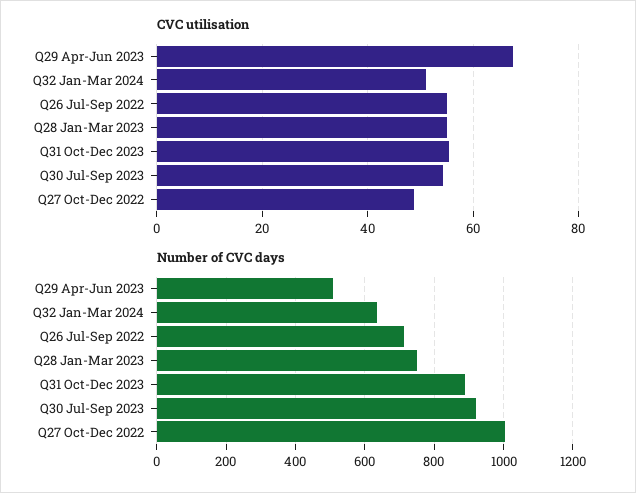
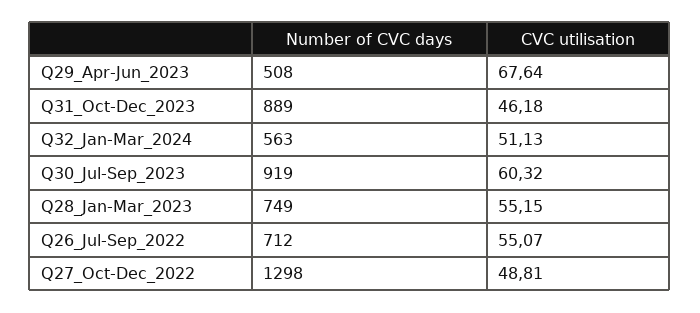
CVC utilisation, Q31 Oct-Dec 2023: 56 -> 46.18
CVC utilisation, Q30 Jul-Sep 2023: 54 -> 60.32
Number of CVC days, Q32 Jan-Mar 2024: 640 -> 563
Number of CVC days, Q27 Oct-Dec 2022: 1000 -> 1298

